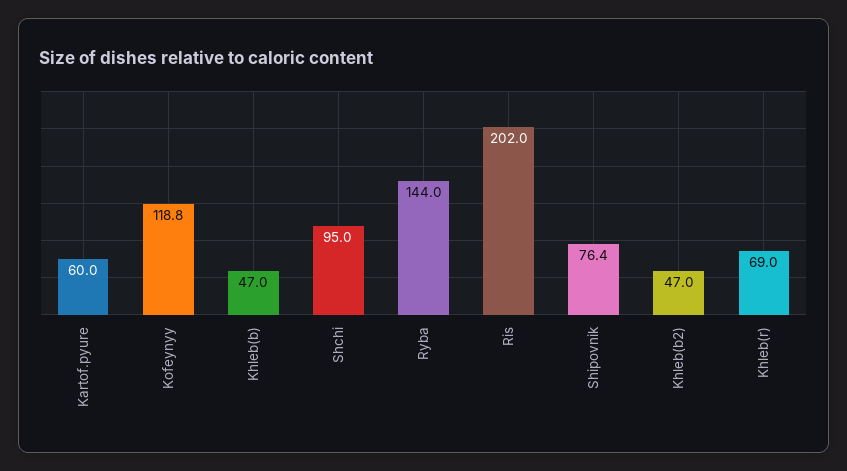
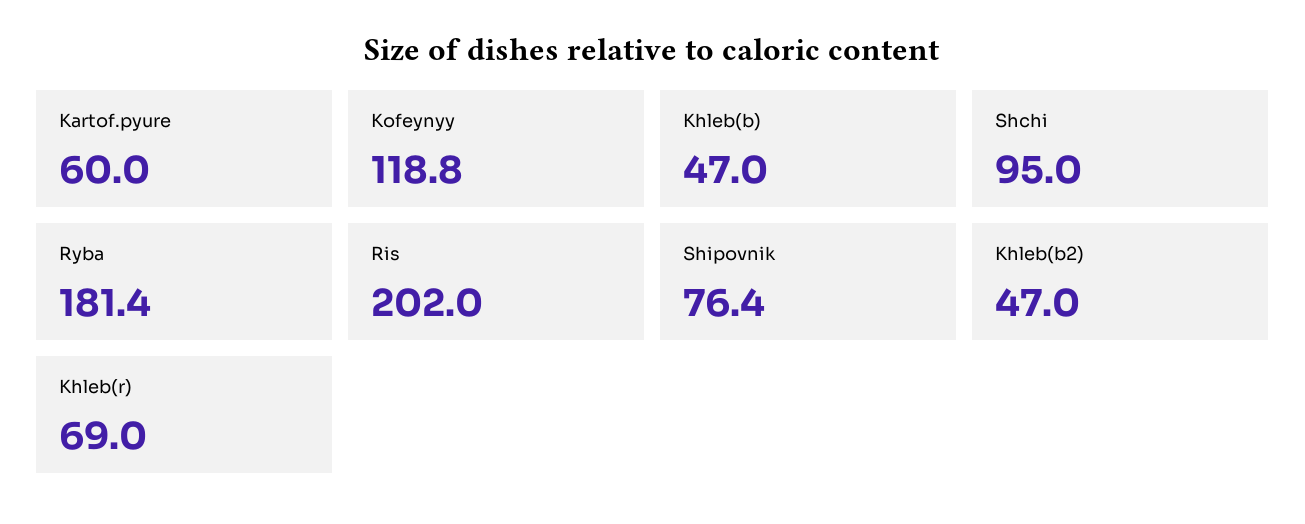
Ryba: 144 -> 181.4

